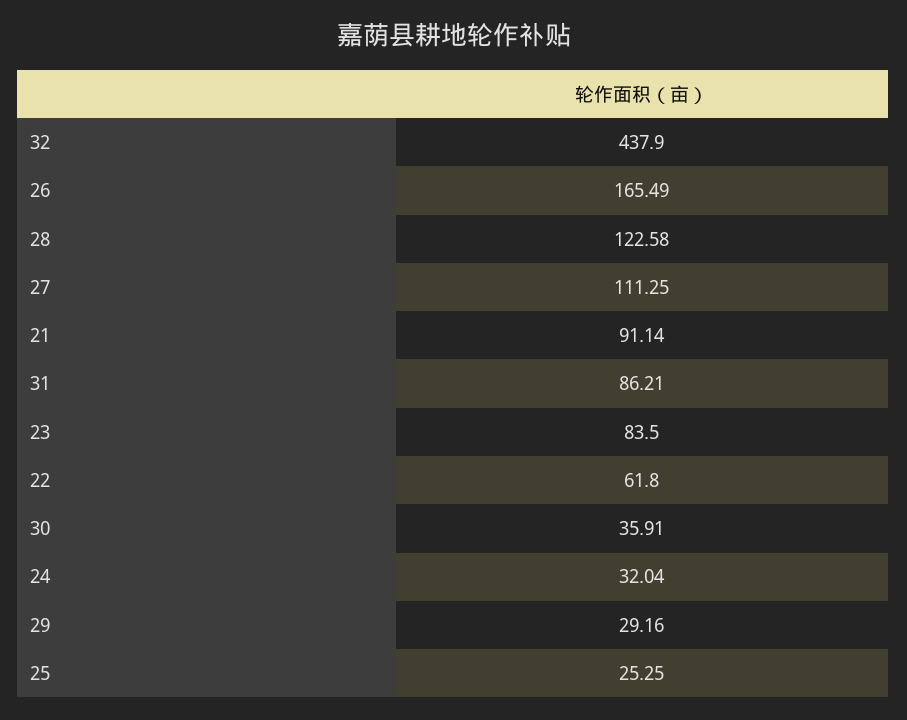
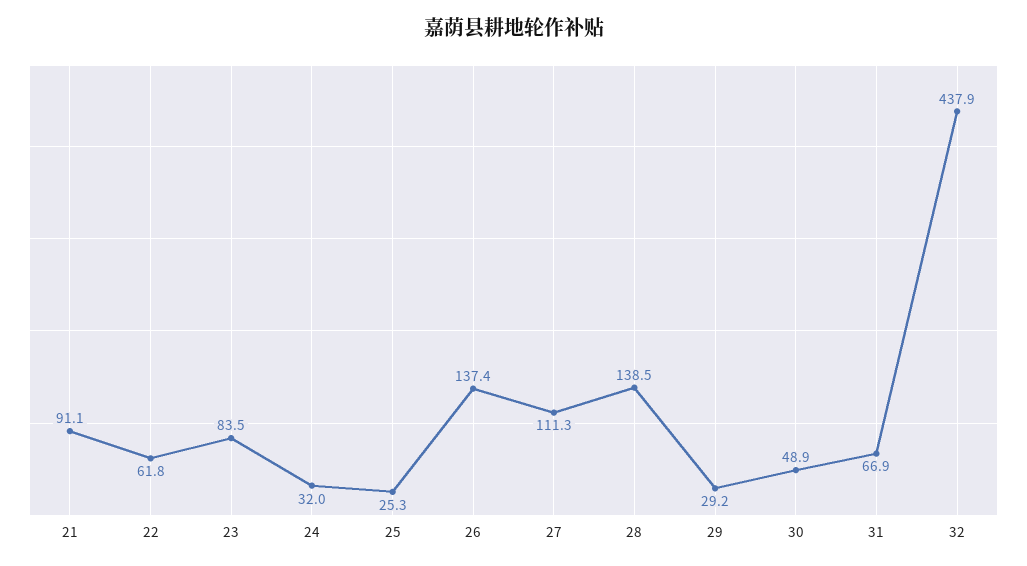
26: 165.49 -> 137.4
28: 122.58 -> 138.5
31: 86.21 -> 66.9
30: 35.91 -> 48.9

